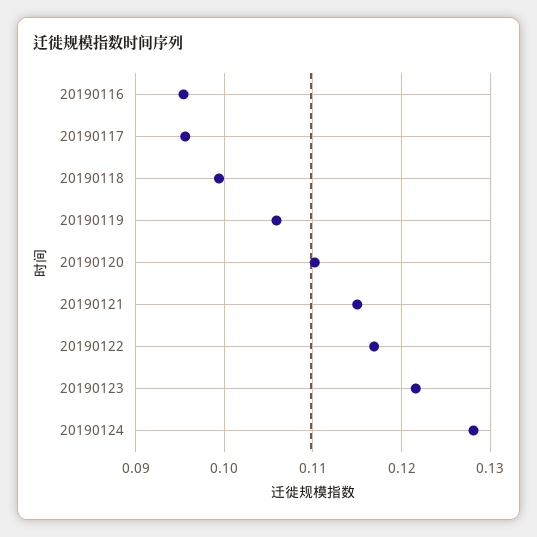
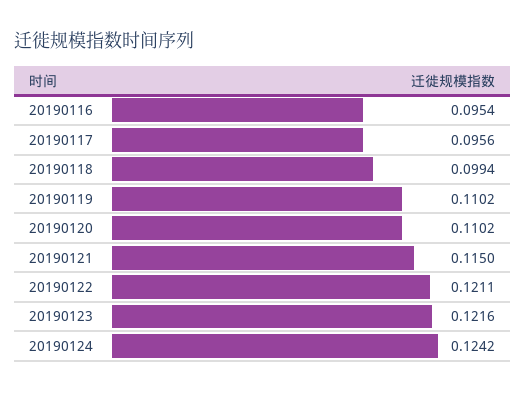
20190119: 0.106 -> 0.1102
20190122: 0.117 -> 0.1211
20190124: 0.128 -> 0.1242

